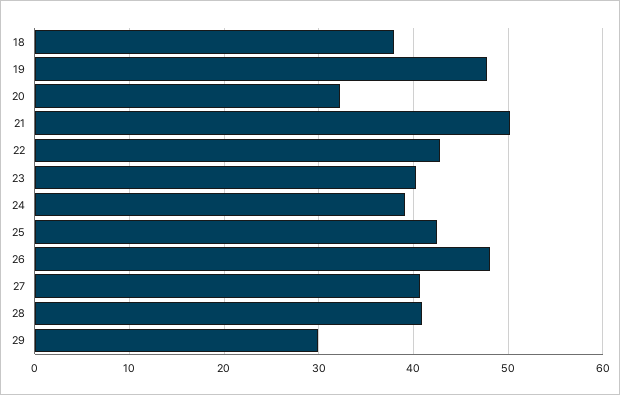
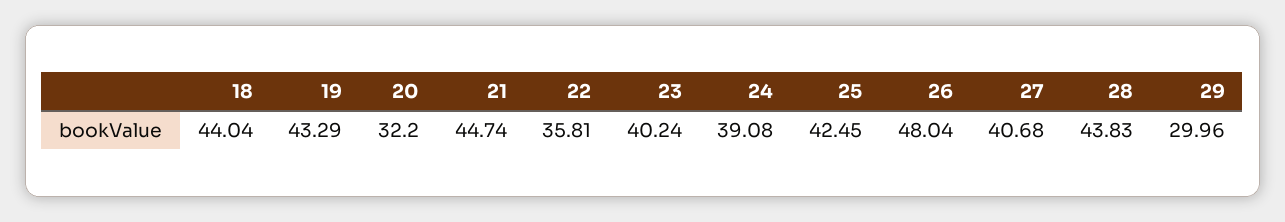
18: 38 -> 44.04
19: 48 -> 43.29
21: 50 -> 44.74
22: 43 -> 35.81
28: 41 -> 43.83

